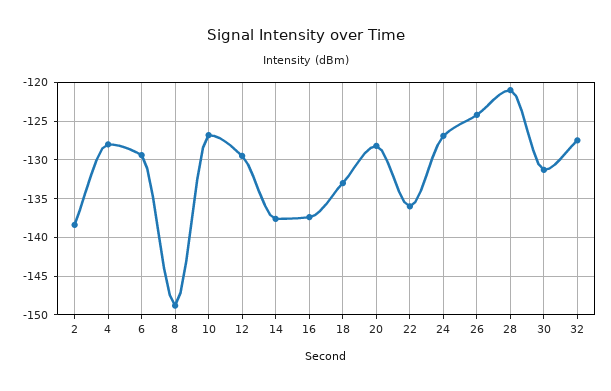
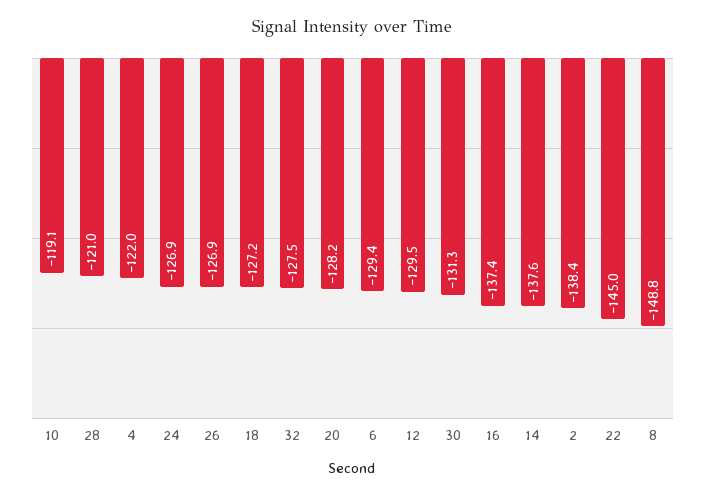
4: -128 -> -122
10: -127 -> -119.1
18: -133 -> -127.2
22: -136 -> -145
26: -124 -> -126.9

